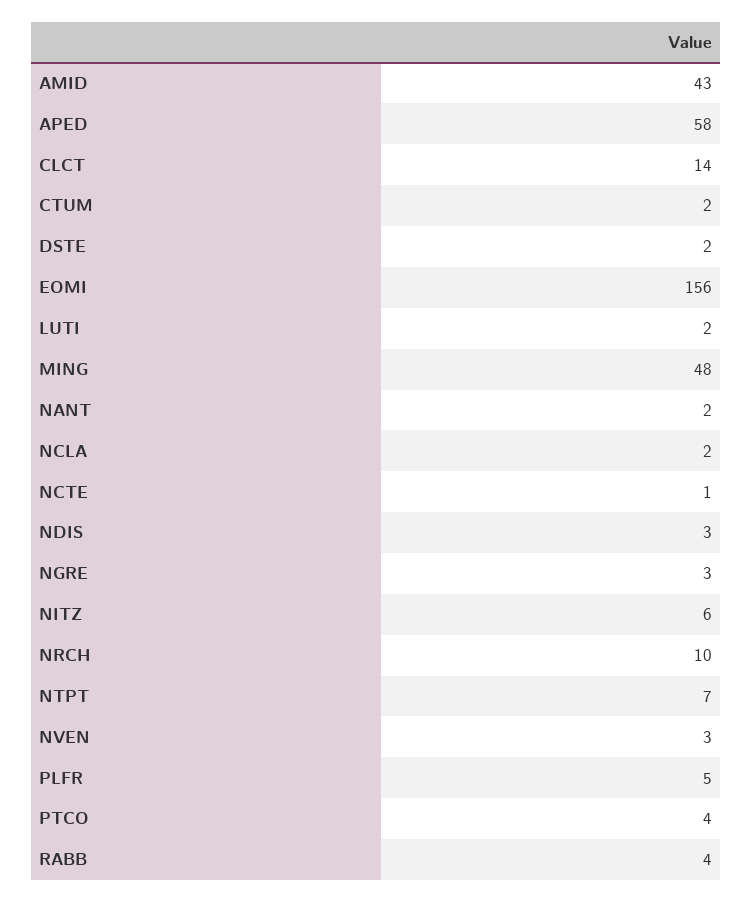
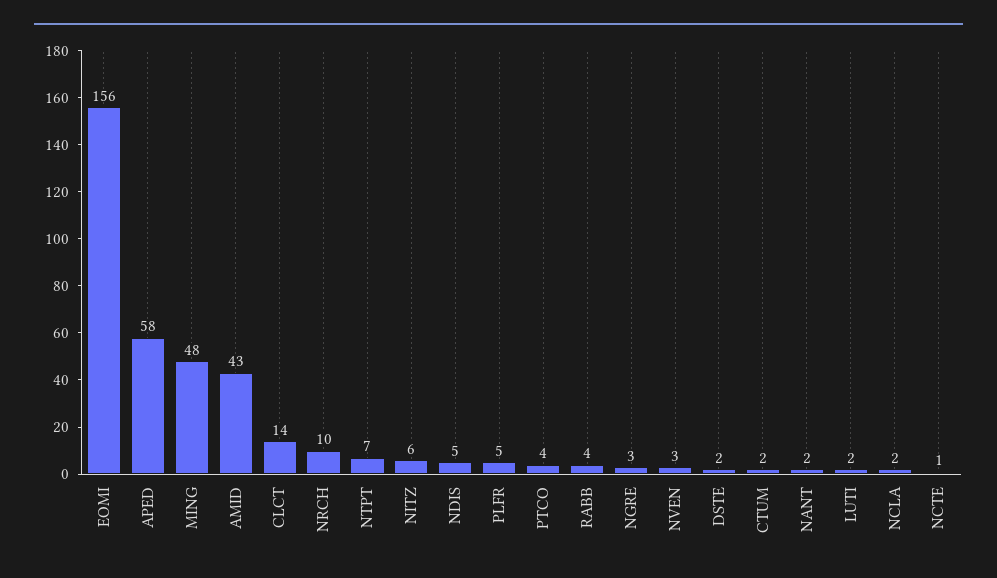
NDIS: 3 -> 5

